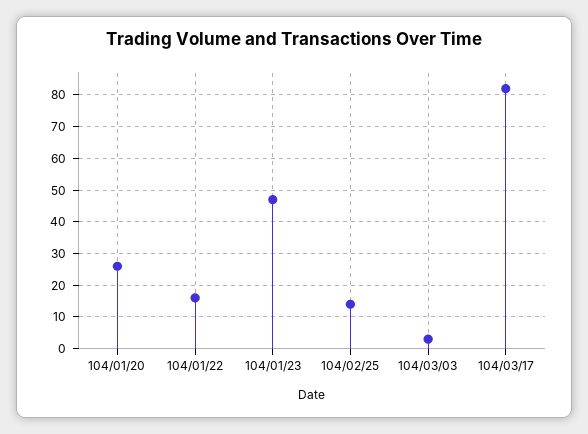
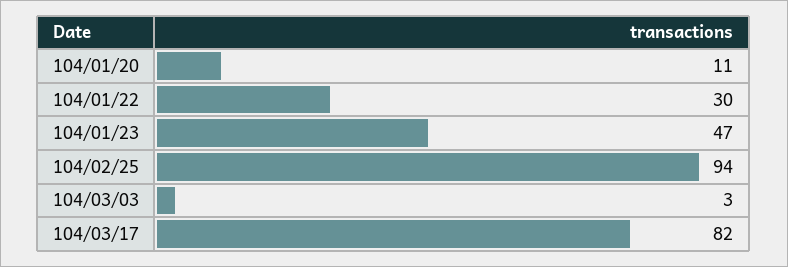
104/01/20: 25 -> 11
104/01/22: 15 -> 30
104/02/25: 15 -> 94

